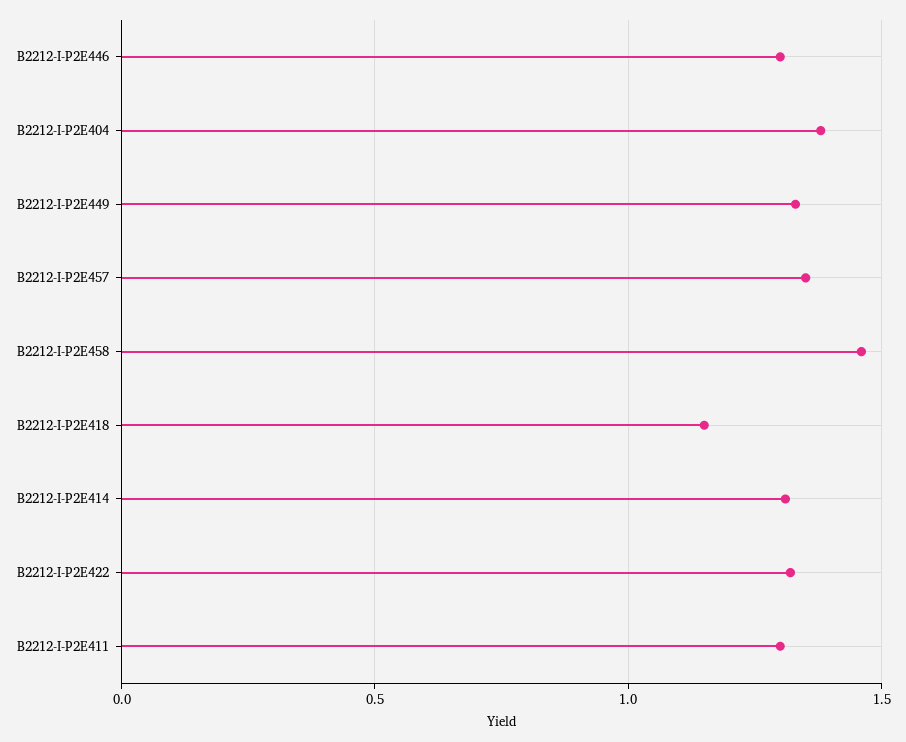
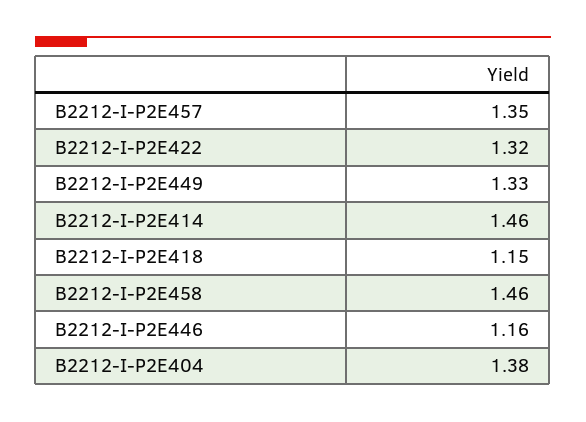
B2212-I-P2E446: 1.3 -> 1.16
B2212-I-P2E414: 1.3 -> 1.46
B2212-I-P2E411: 1.3 -> none

